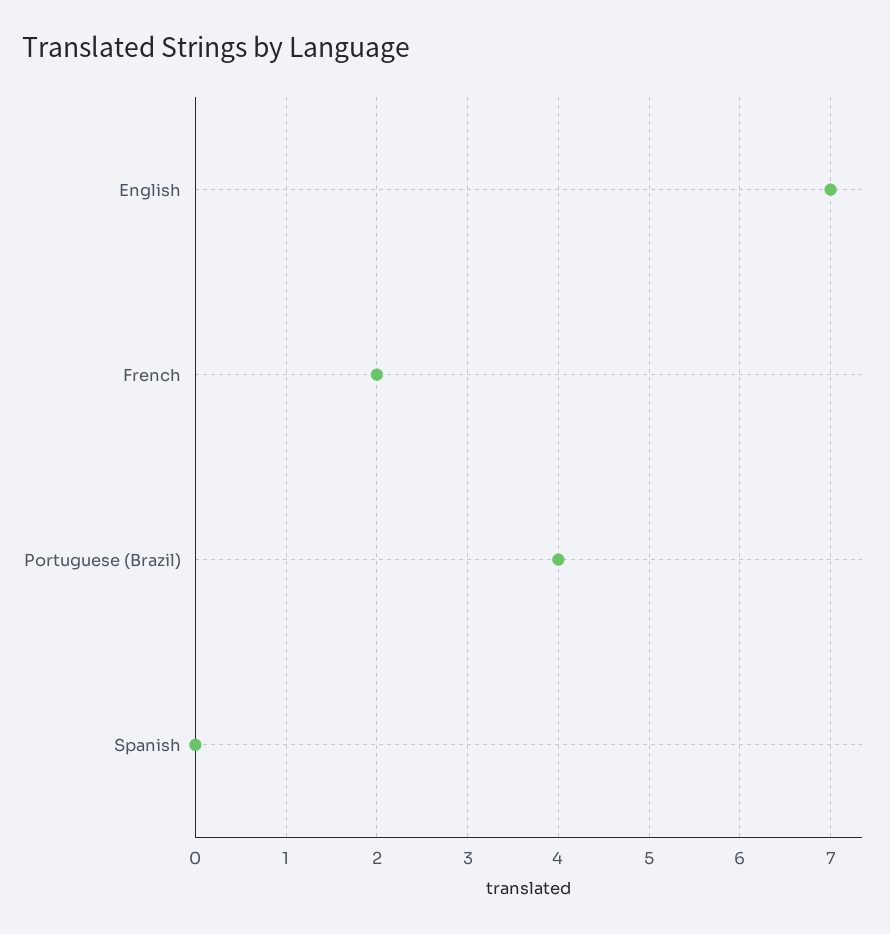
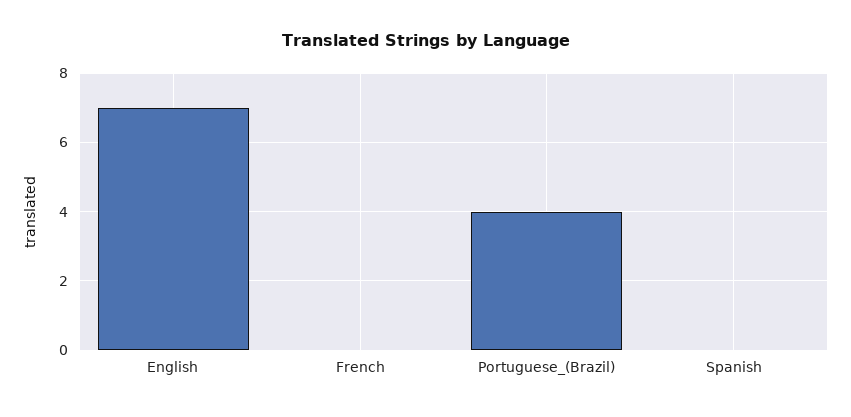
French: 2 -> 0

